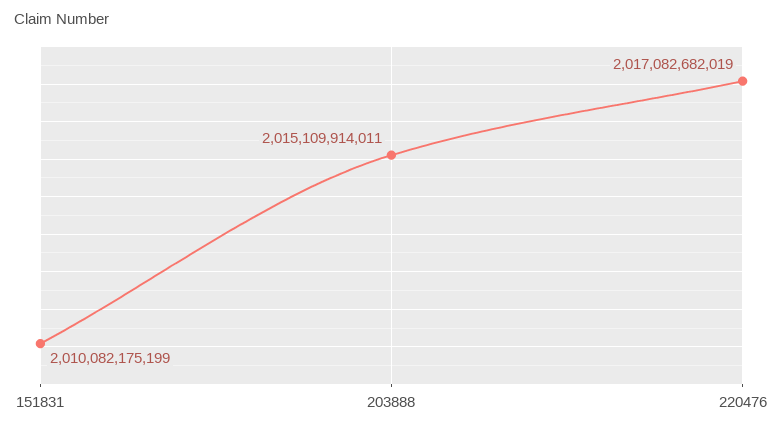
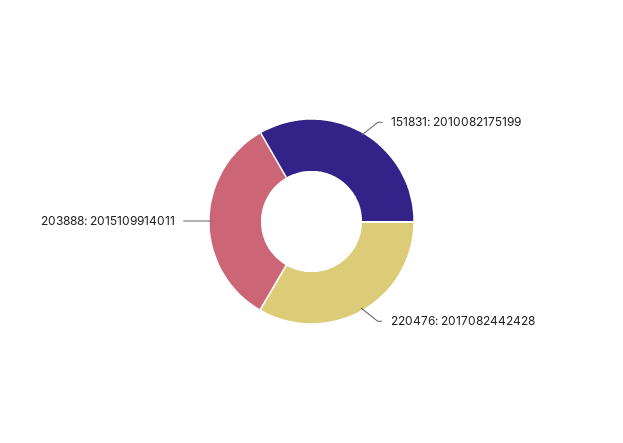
220476: 2017082682019 -> 2017082442428

